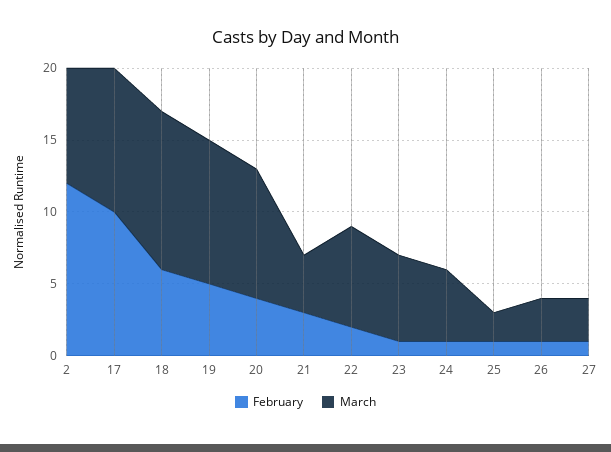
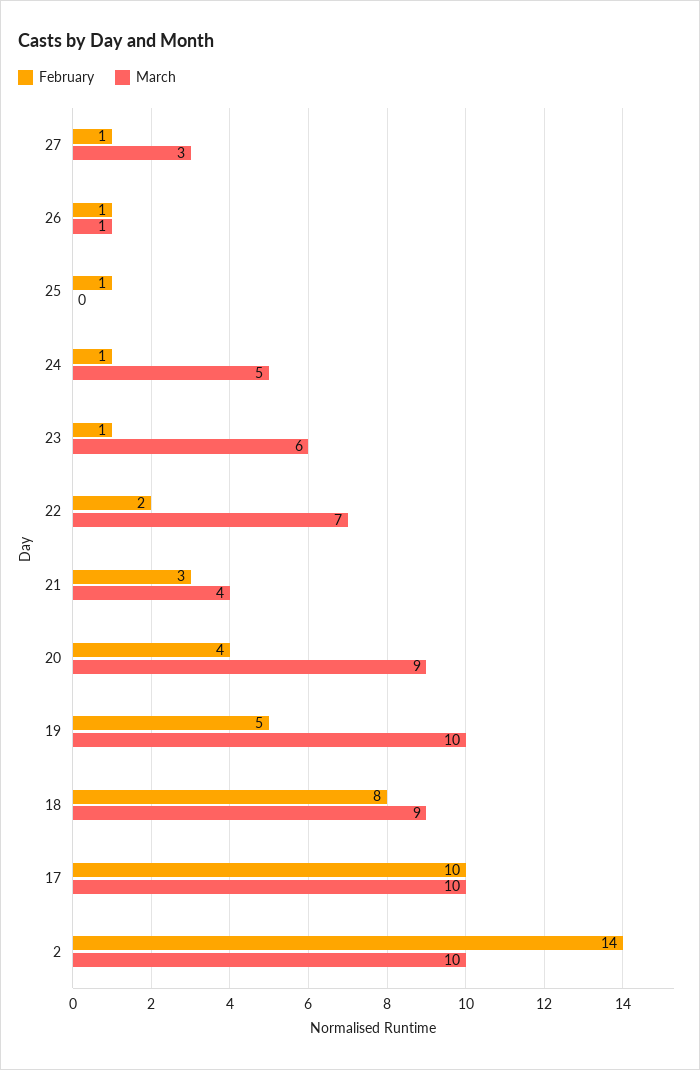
February, 2: 12 -> 14
March, 2: 8 -> 10
February, 18: 6 -> 8
March, 18: 11 -> 9
March, 25: 2 -> 0
March, 26: 3 -> 1

